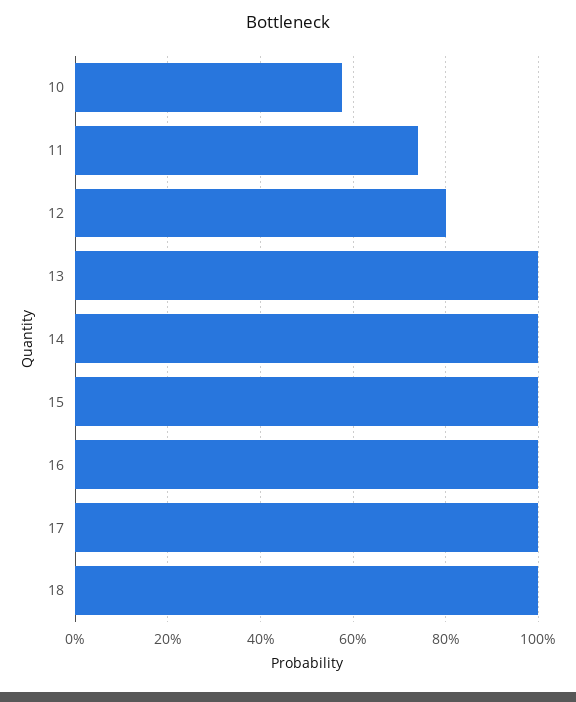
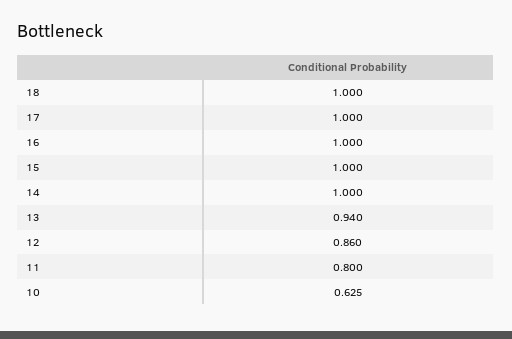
10: 0.58 -> 0.625
11: 0.74 -> 0.8
12: 0.8 -> 0.86
13: 1 -> 0.94

